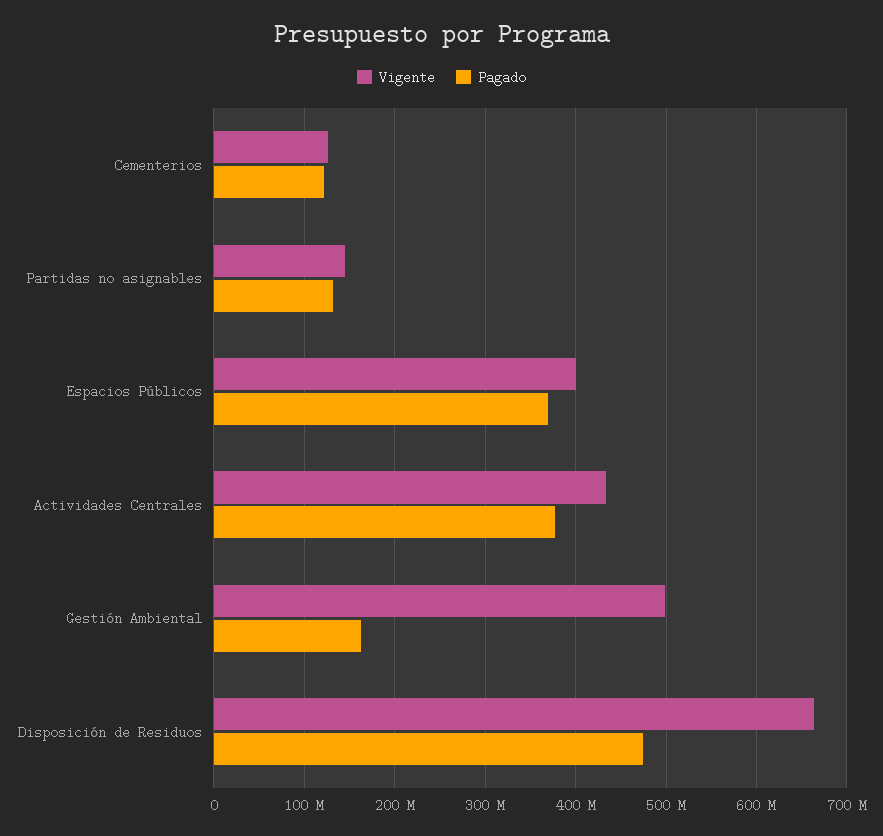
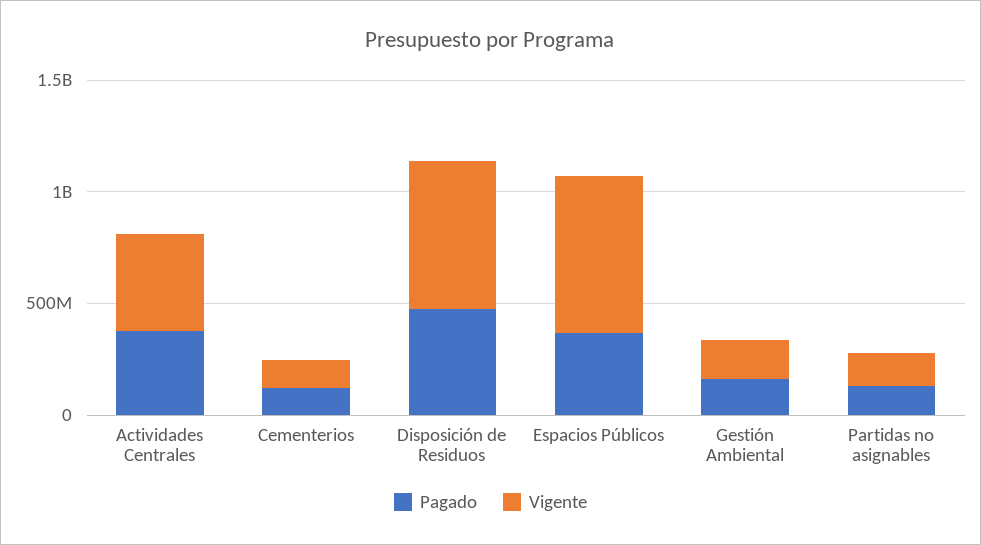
Vigente, Espacios Públicos: 400000000 -> 700000000
Vigente, Gestión Ambiental: 500000000 -> 200000000

